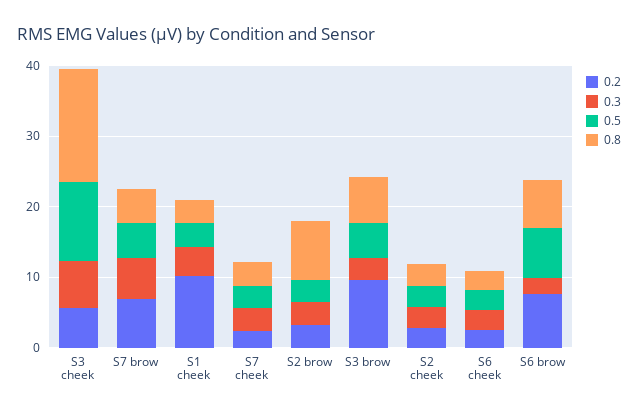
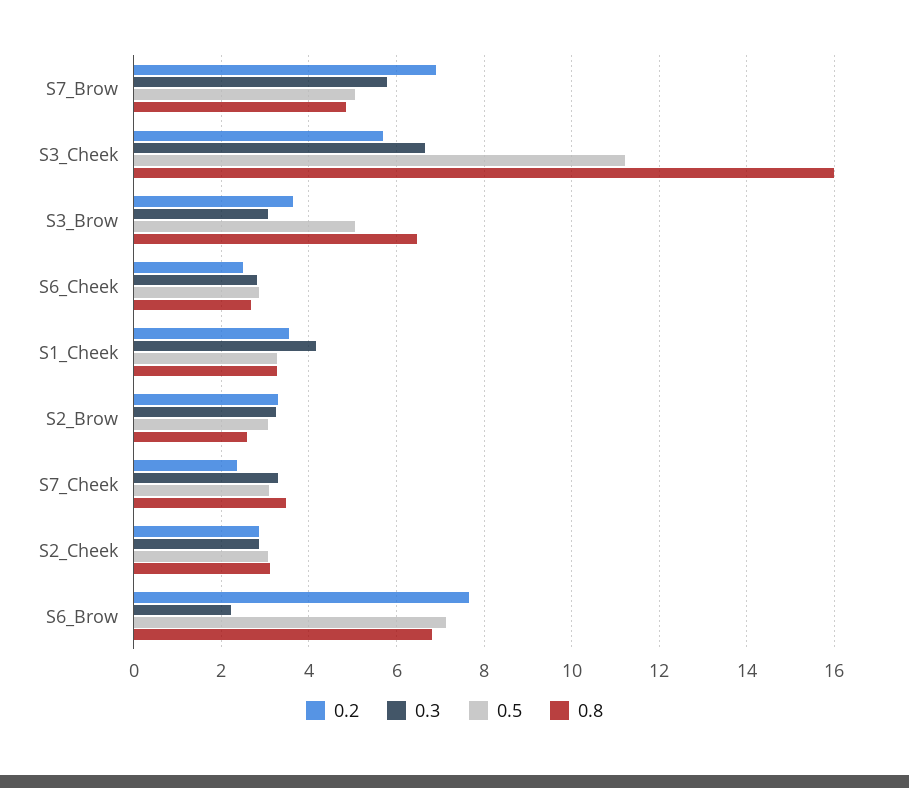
0.2, S1 cheek: 10 -> 3.6
0.8, S2 brow: 8 -> 2.6
0.2, S3 brow: 10 -> 3.6

